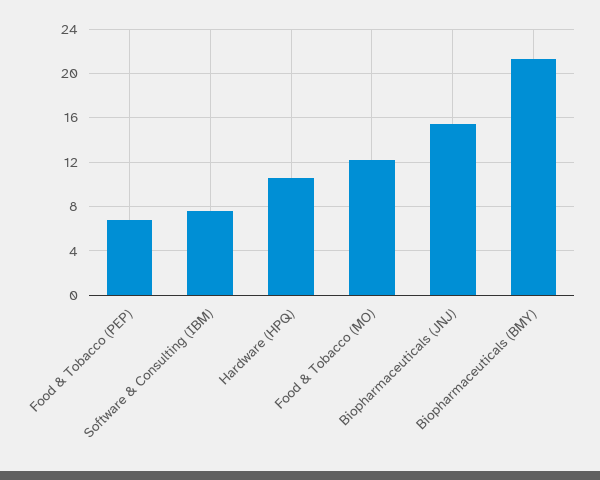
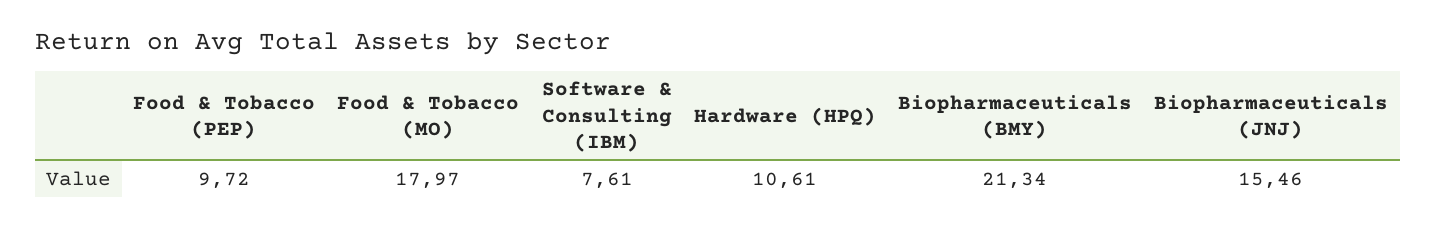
Food & Tobacco (PEP): 7 -> 9.72
Food & Tobacco (MO): 12 -> 17.97

